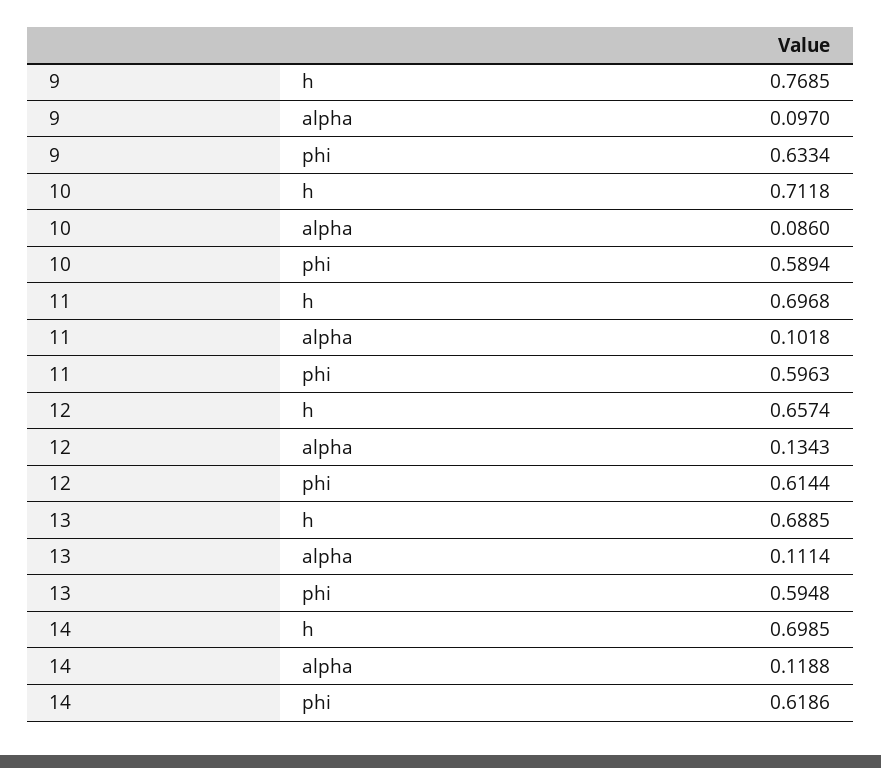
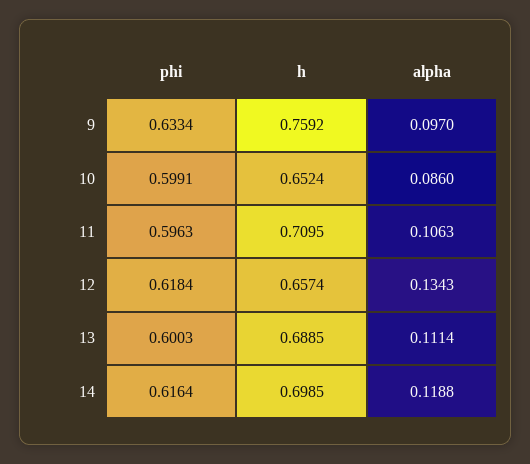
9, h: 0.7685 -> 0.7592
10, h: 0.7118 -> 0.6524
10, phi: 0.5894 -> 0.5991
11, h: 0.6968 -> 0.7095
11, alpha: 0.1018 -> 0.1063
12, phi: 0.6144 -> 0.6184
13, phi: 0.5948 -> 0.6003
14, phi: 0.6186 -> 0.6164

